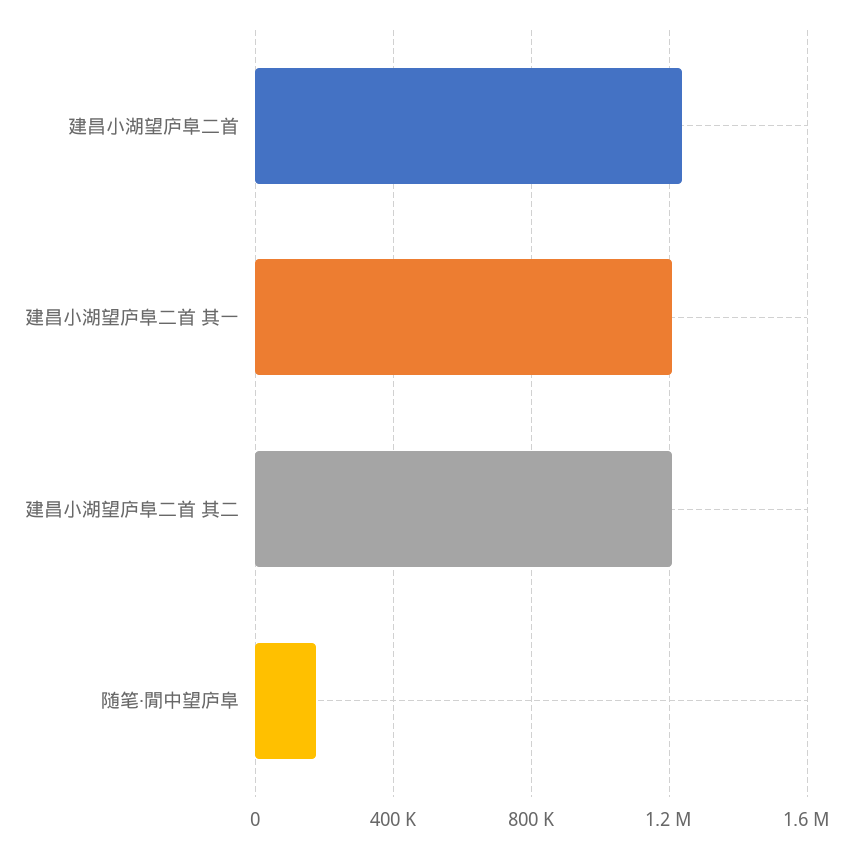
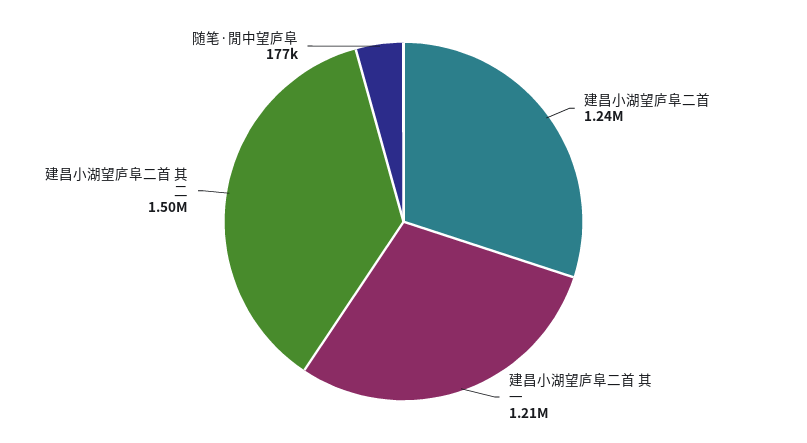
建昌小湖望庐阜二首 其二: 1200000 -> 1500000

